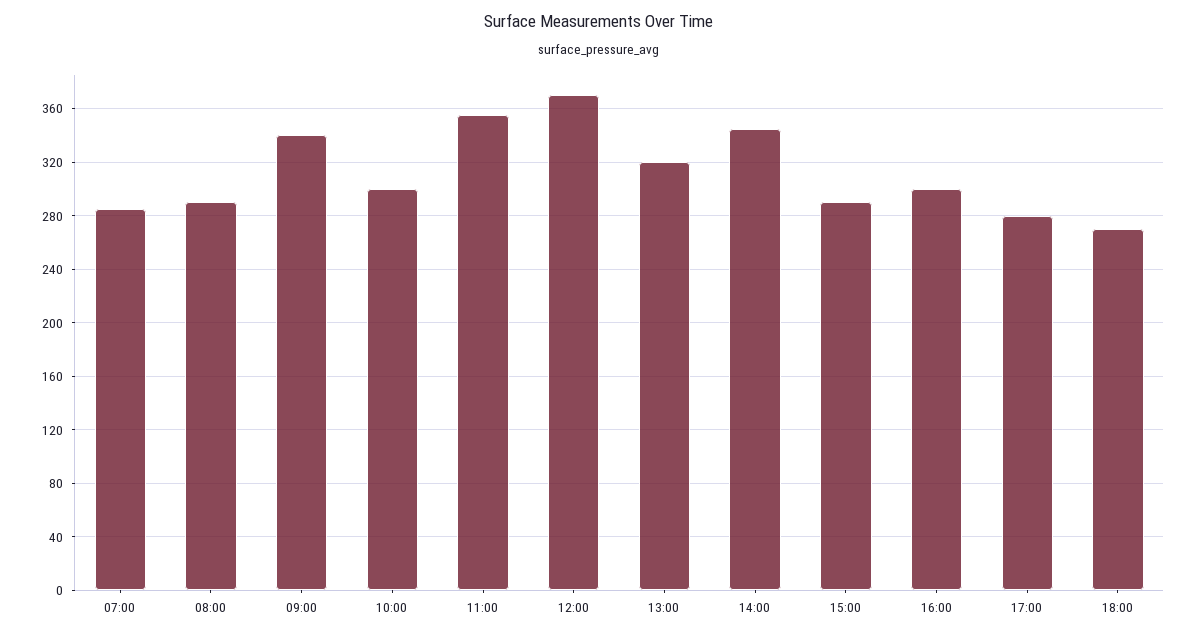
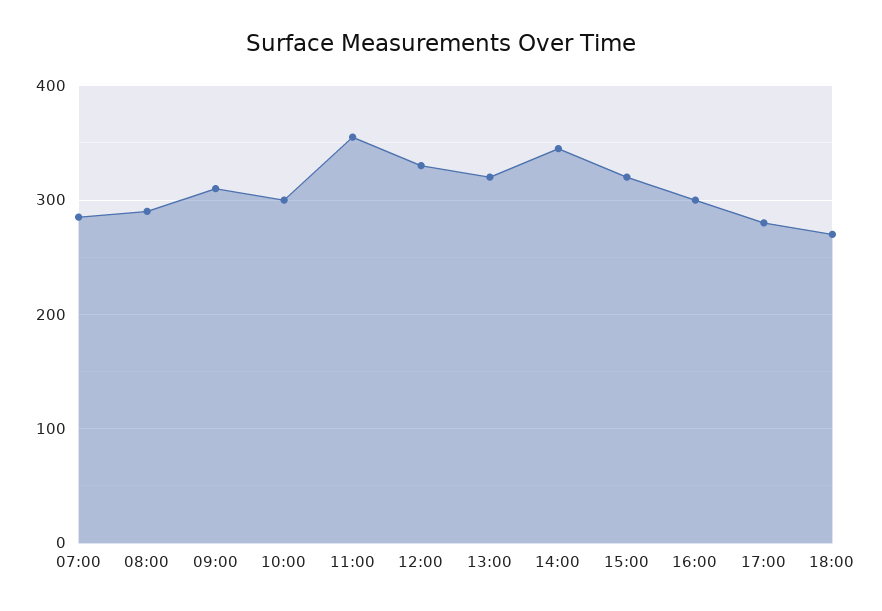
09:00: 340 -> 310
12:00: 370 -> 330
15:00: 290 -> 320

